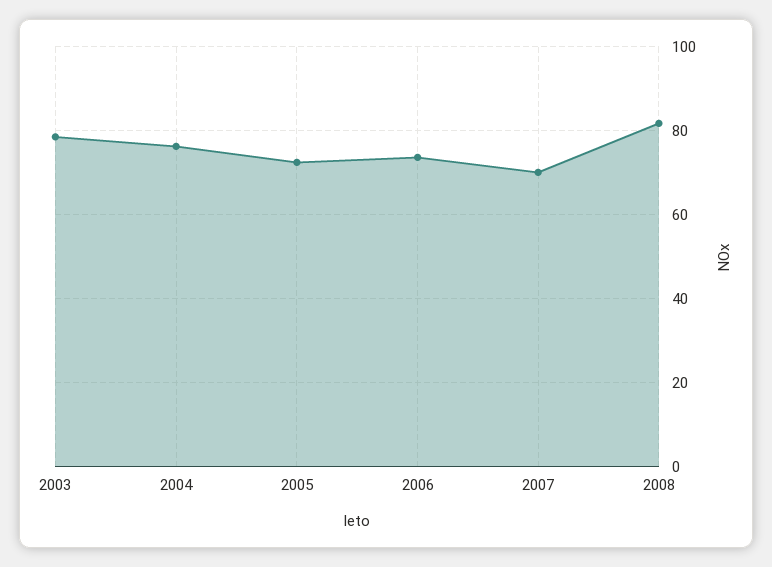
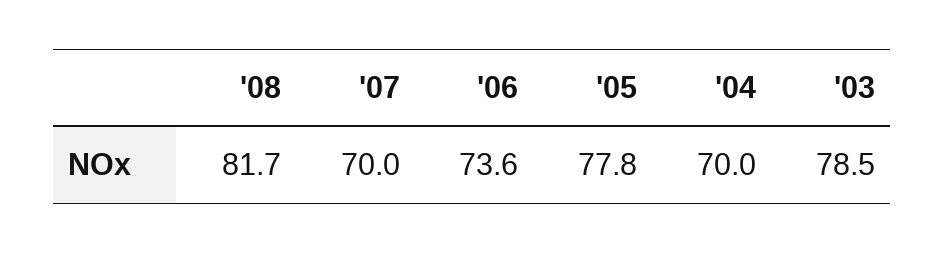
2004: 76 -> 70
2005: 72 -> 77.8

